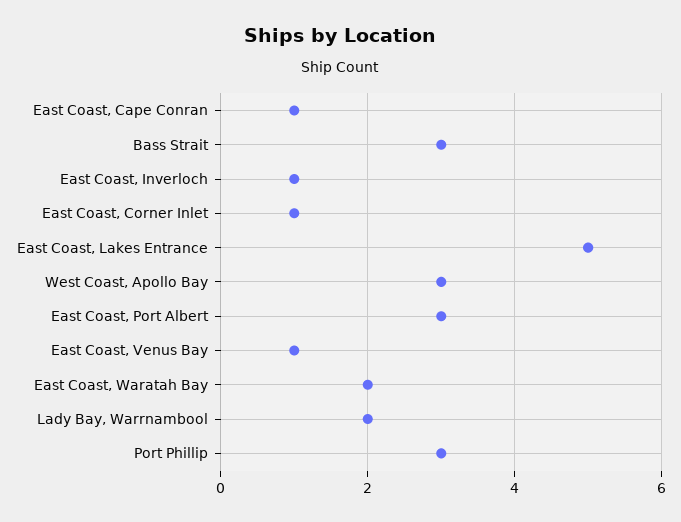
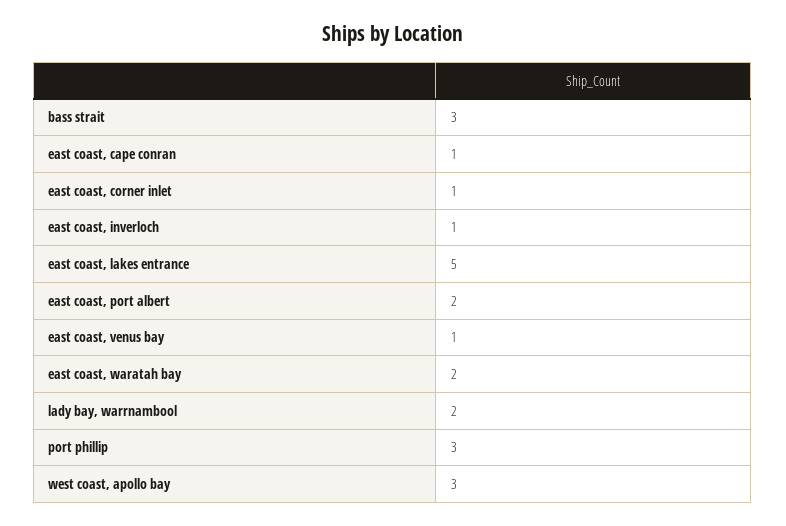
East Coast, Port Albert: 3 -> 2

